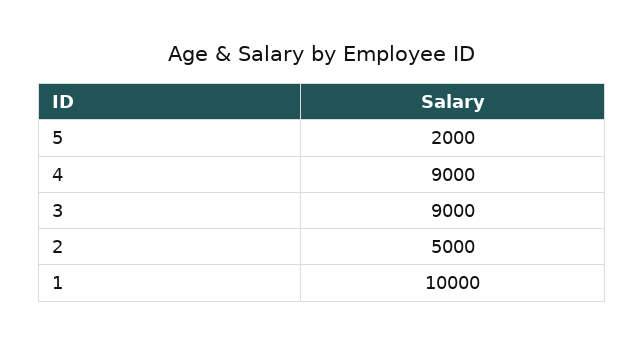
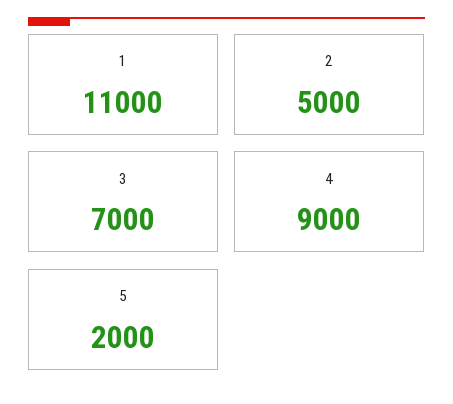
3: 9000 -> 7000
1: 10000 -> 11000

